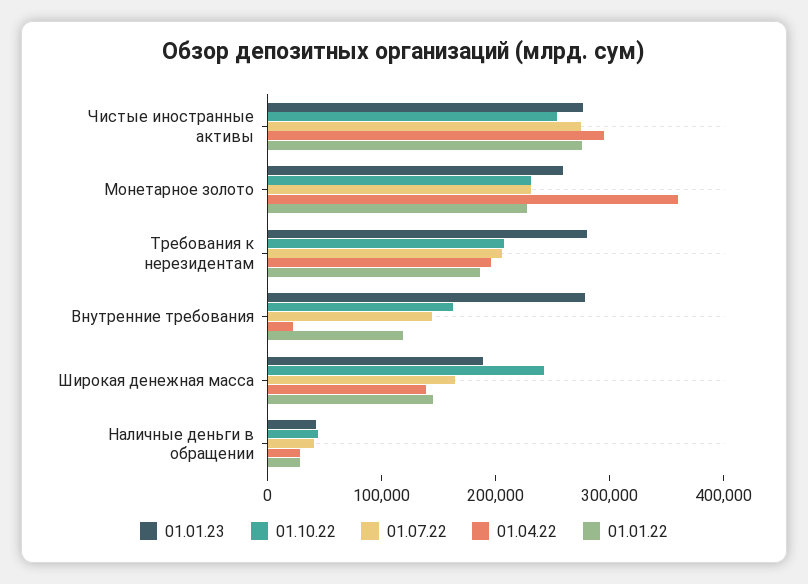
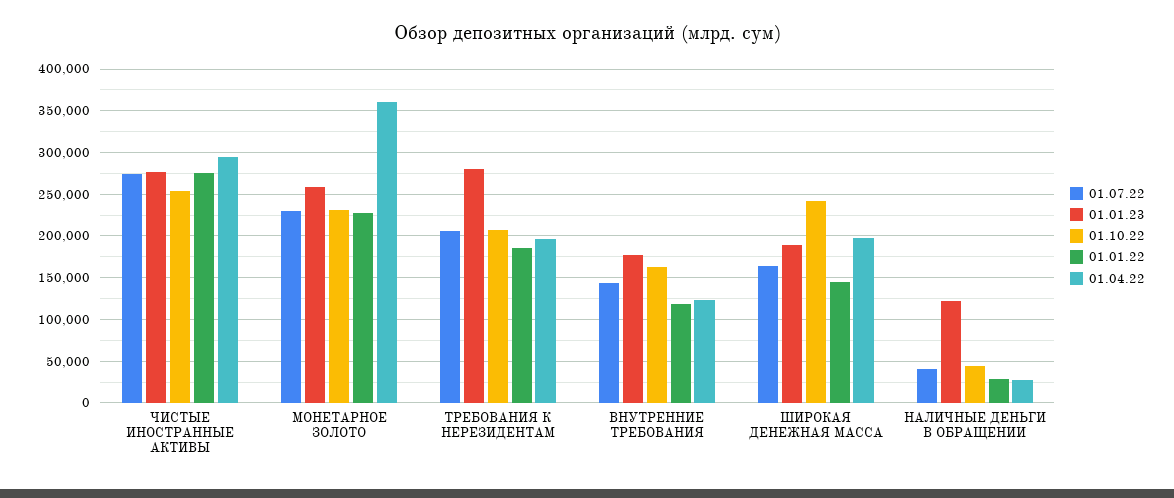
01.01.23, Внутренние требования: 280000 -> 180000
01.04.22, Внутренние требования: 20000 -> 120000
01.04.22, Широкая денежная масса: 140000 -> 200000
01.01.23, Наличные деньги в обращении: 40000 -> 120000

